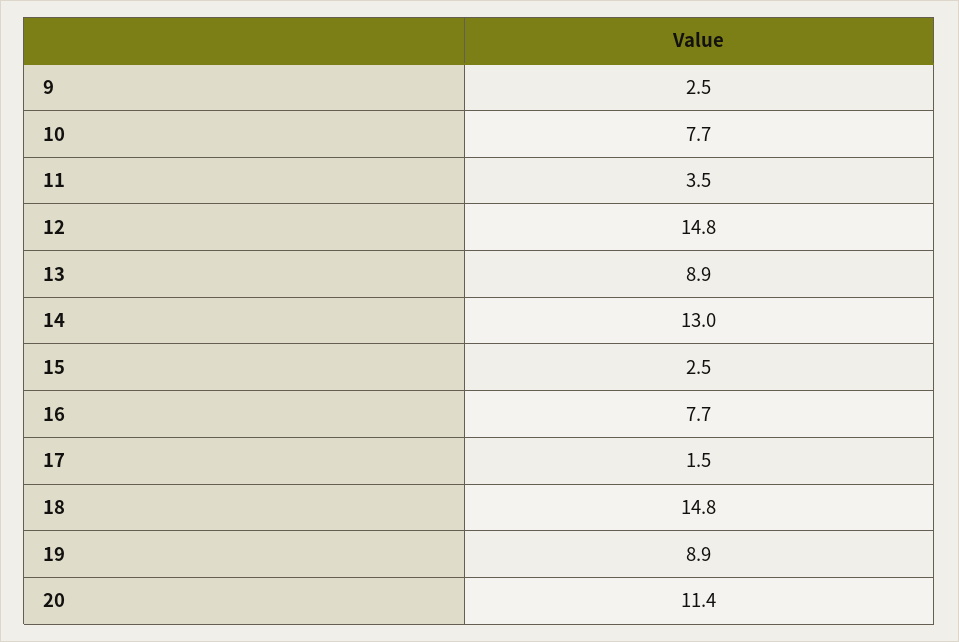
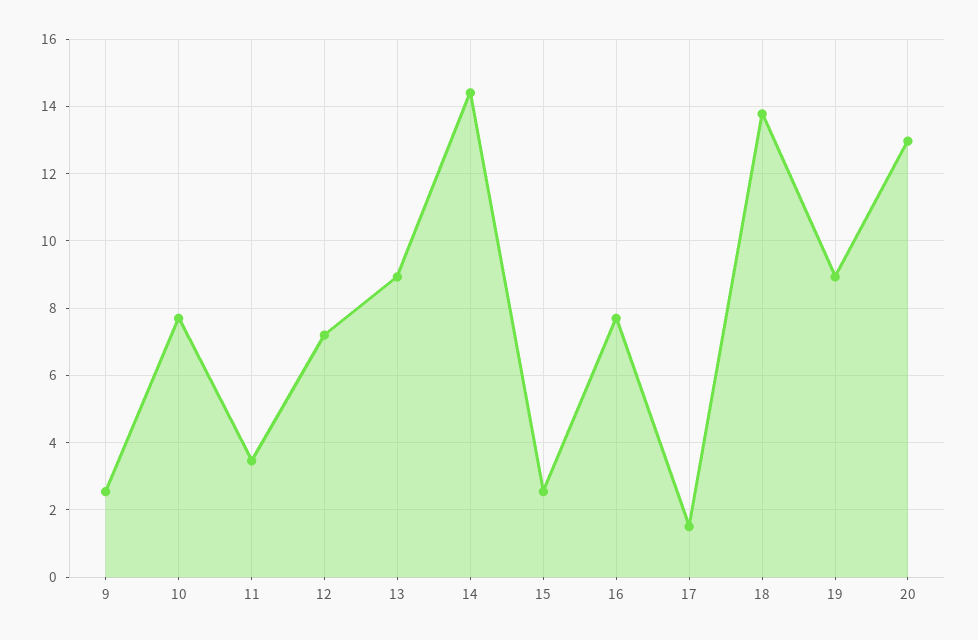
12: 14.8 -> 7.2
14: 13 -> 14.4
18: 14.8 -> 13.8
20: 11.4 -> 13

